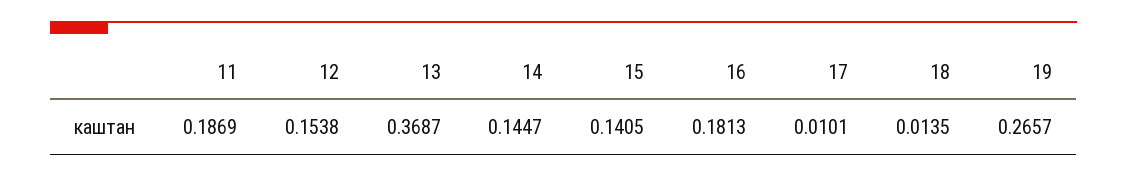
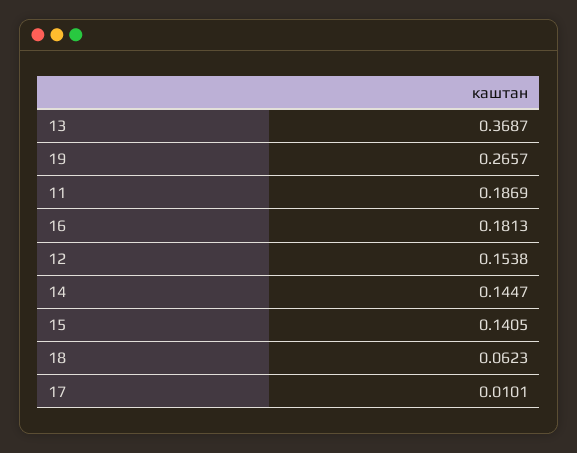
18: 0.0135 -> 0.0623

